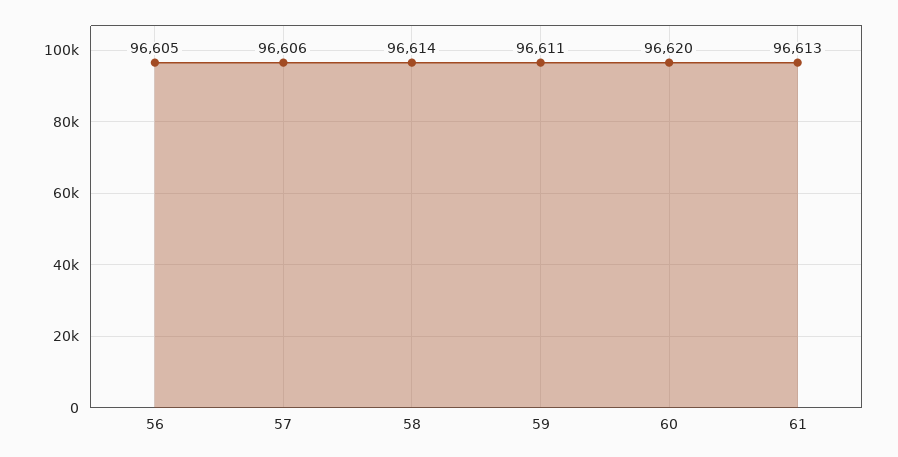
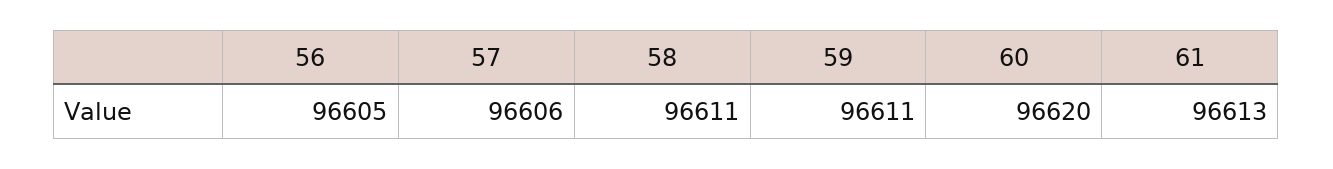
58: 96614 -> 96611

